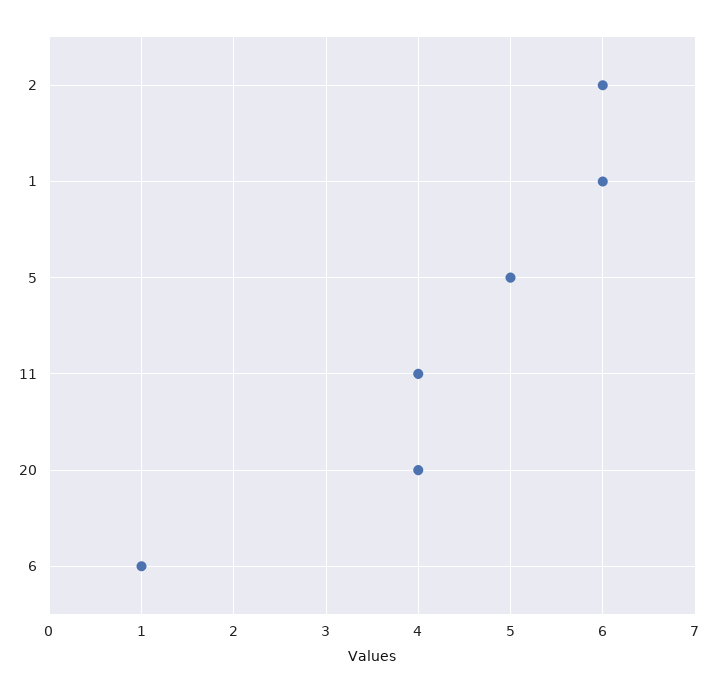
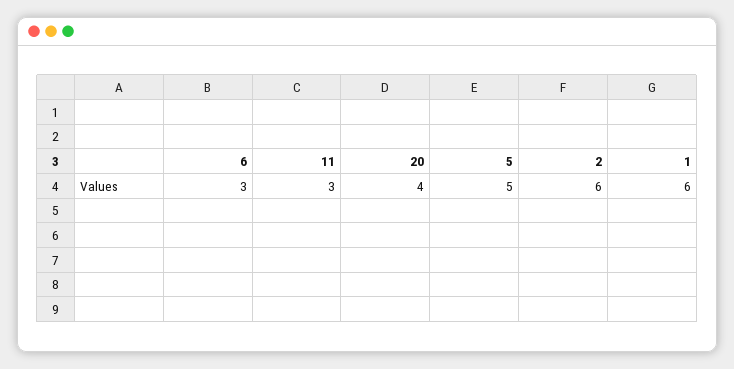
11: 4 -> 3
6: 1 -> 3

